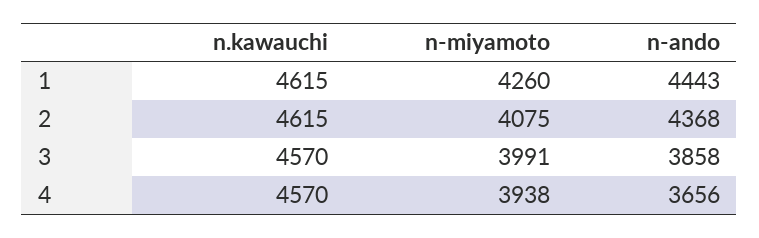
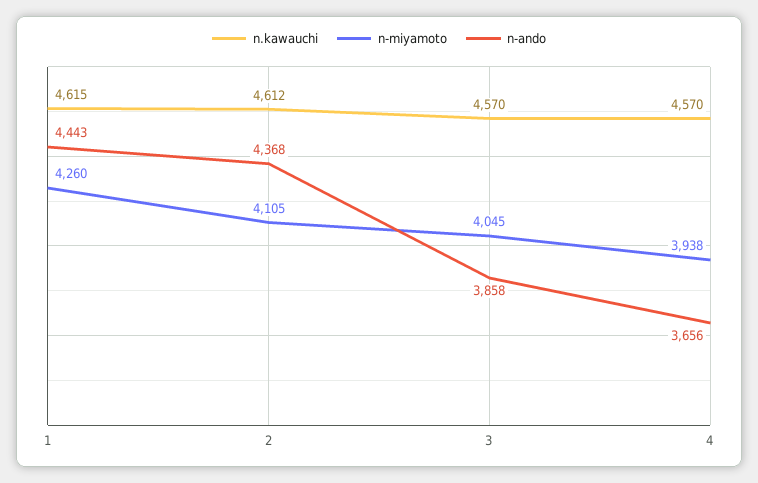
n.kawauchi, 2: 4615 -> 4612
n-miyamoto, 2: 4075 -> 4105
n-miyamoto, 3: 3991 -> 4045

